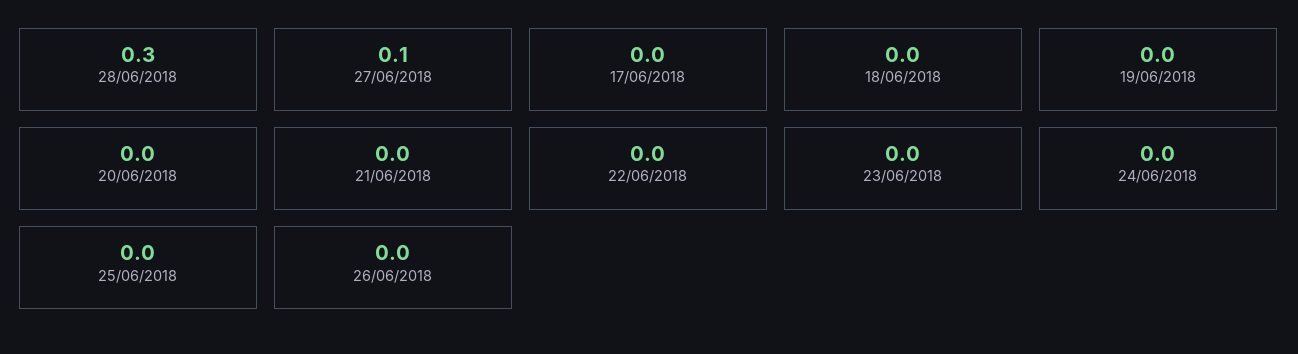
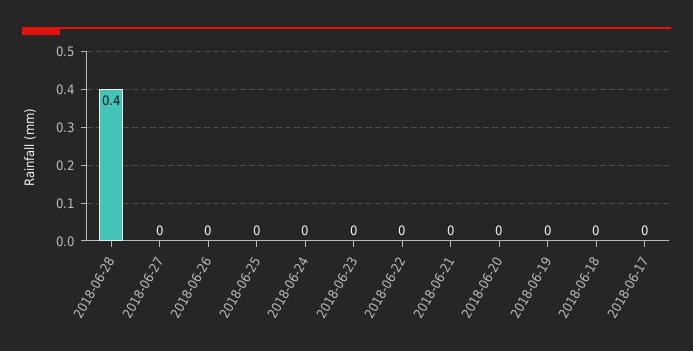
28/06/2018: 0.3 -> 0.4
27/06/2018: 0.1 -> 0

